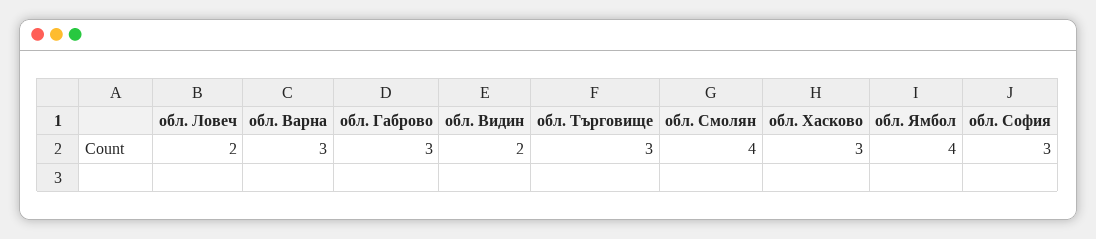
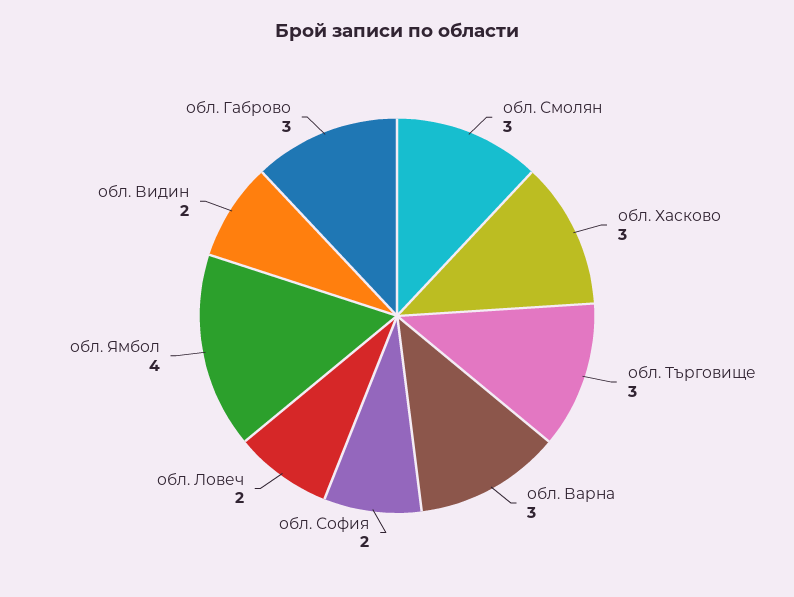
обл. Смолян: 4 -> 3
обл. София: 3 -> 2

